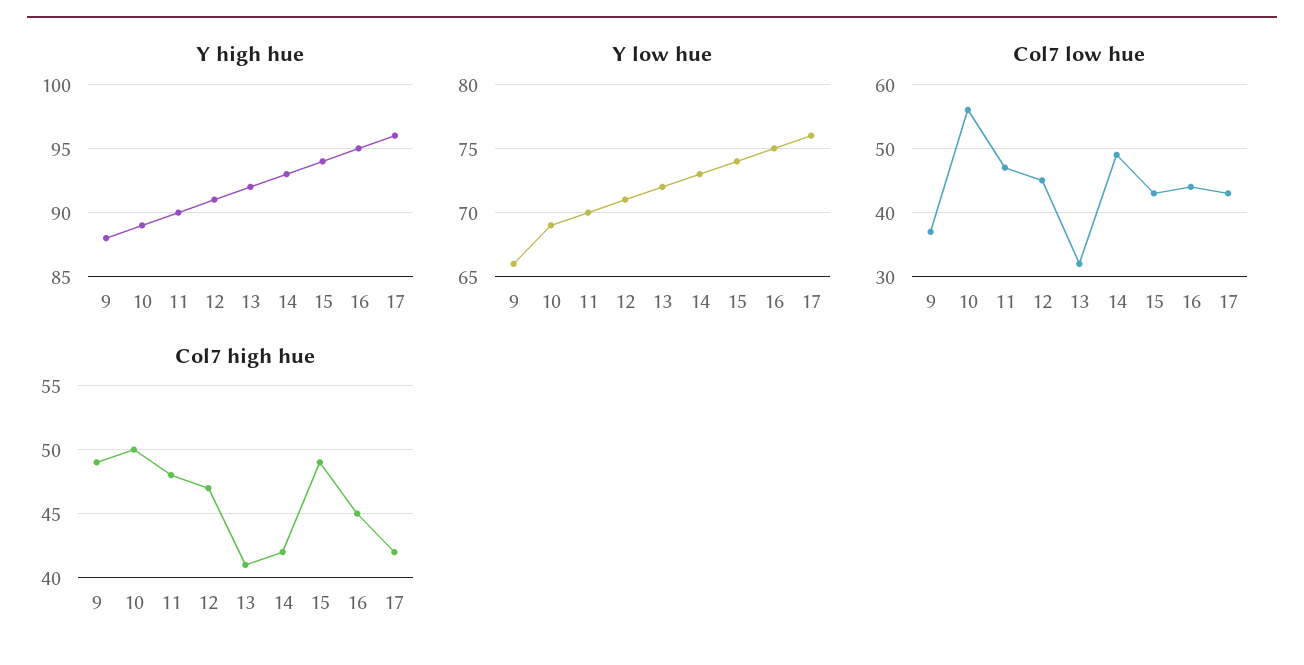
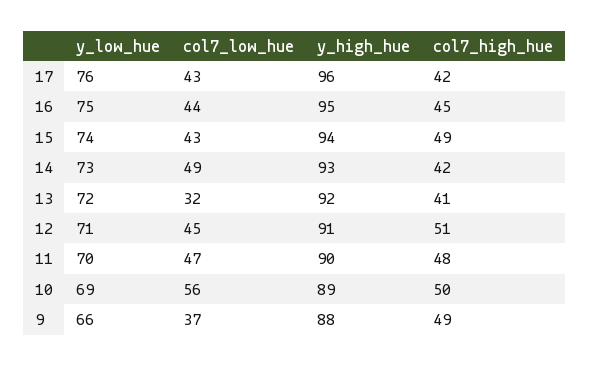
Col7 high hue, 12: 47 -> 51

